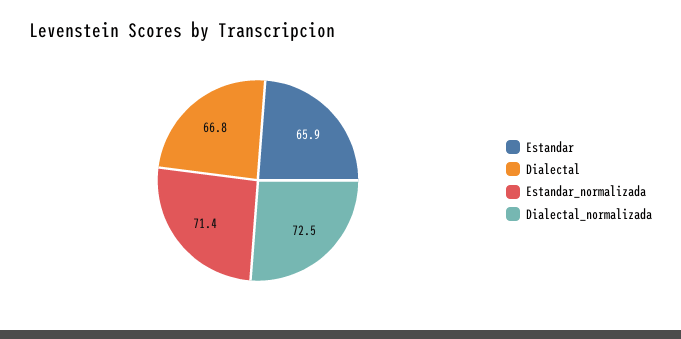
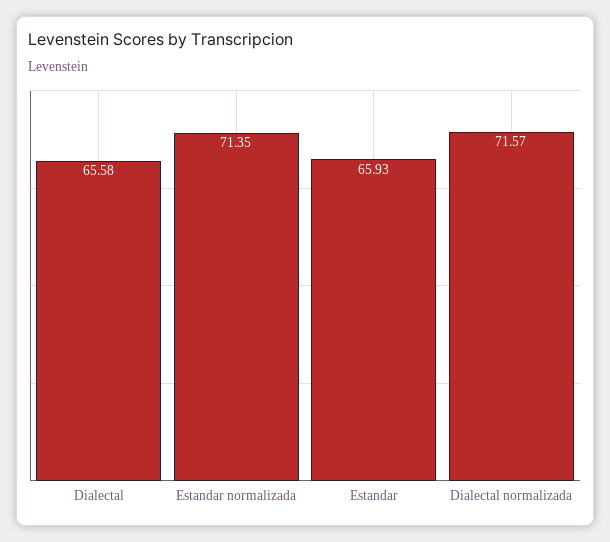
Dialectal: 66.8 -> 65.58
Dialectal_normalizada: 72.5 -> 71.57

